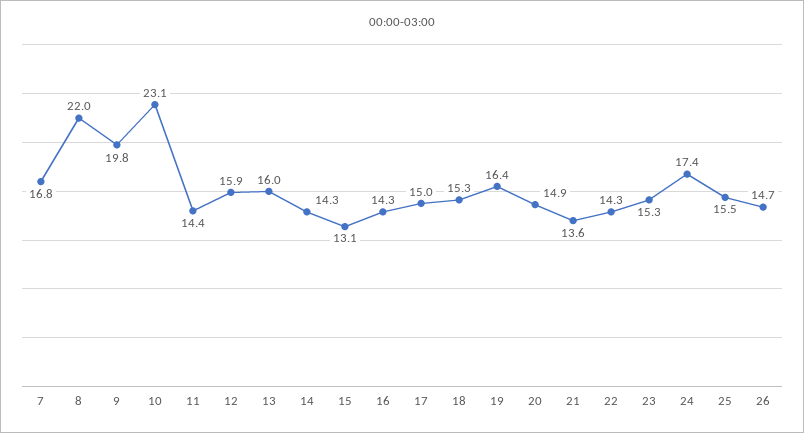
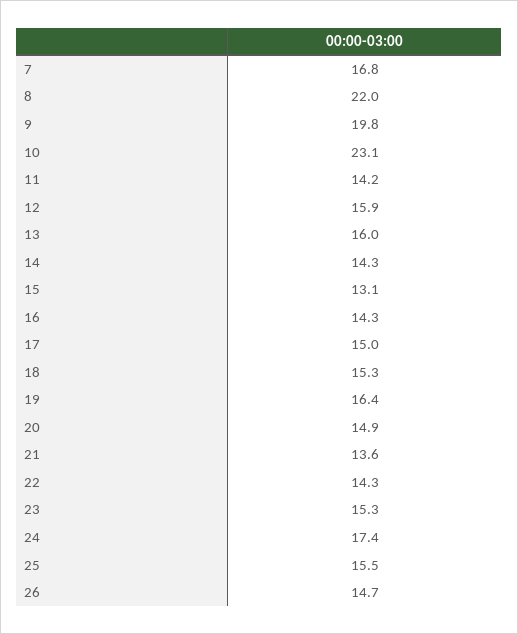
11: 14.4 -> 14.2

